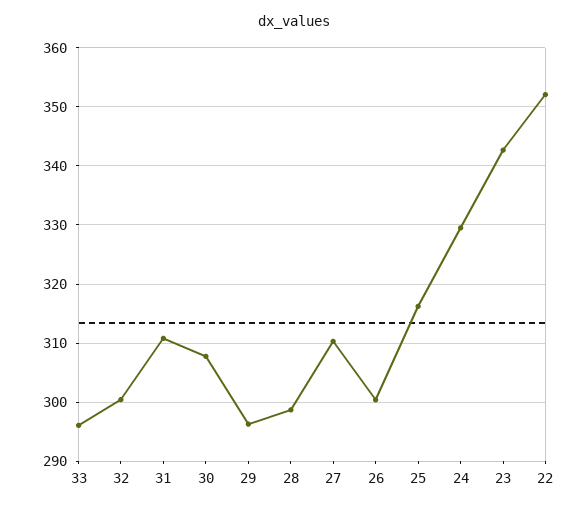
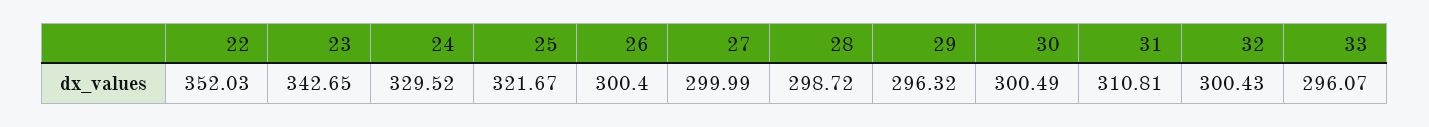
30: 308 -> 300.49
27: 310 -> 299.99
25: 316 -> 321.67

